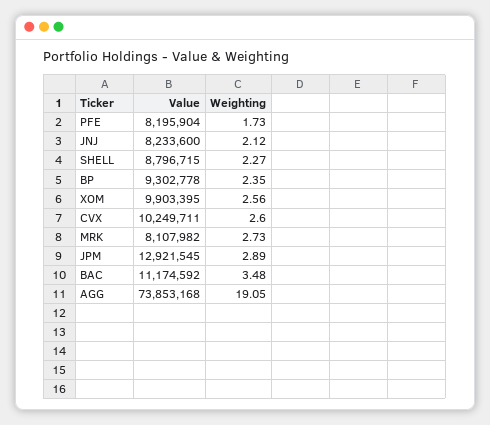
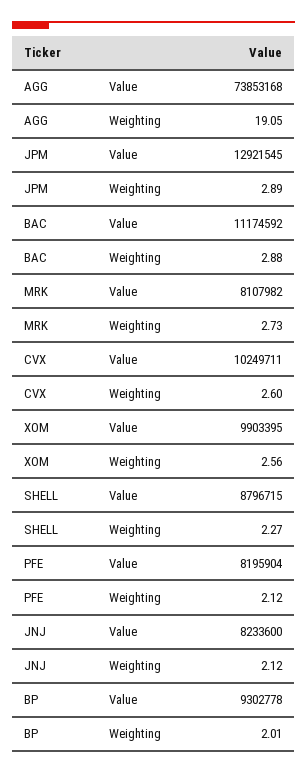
Weighting, PFE: 1.73 -> 2.12
Weighting, BP: 2.35 -> 2.01
Weighting, BAC: 3.48 -> 2.88

